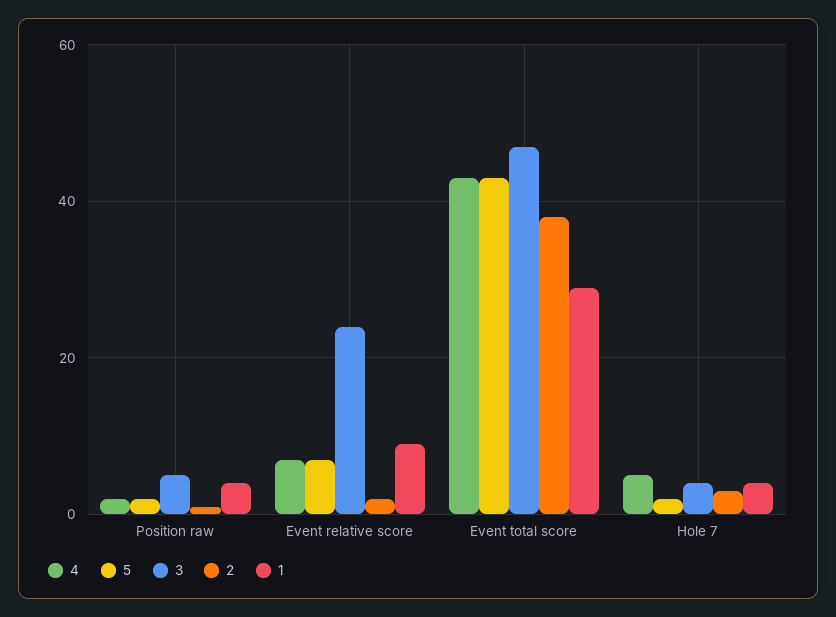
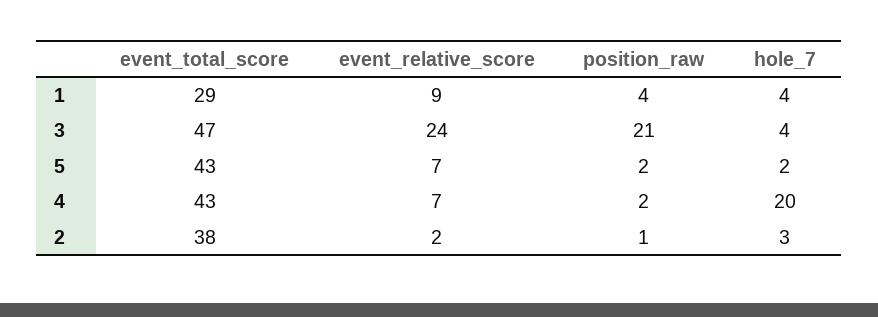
3, Position raw: 5 -> 21
4, Hole 7: 5 -> 20

